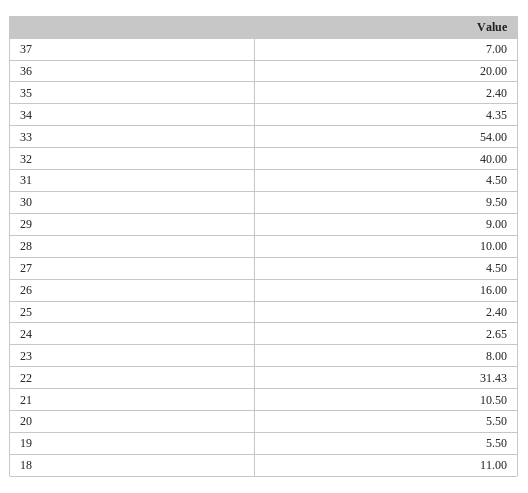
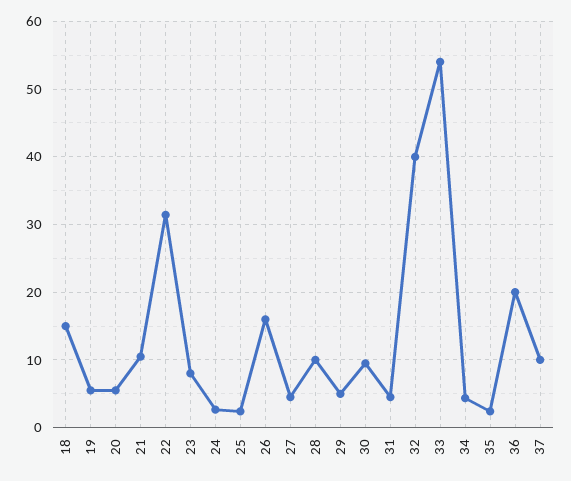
37: 7 -> 10
29: 9 -> 5
18: 11 -> 15

